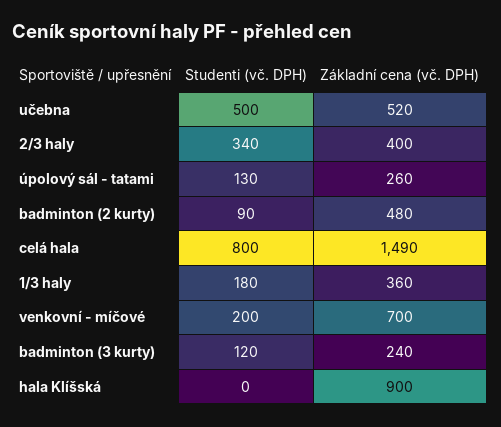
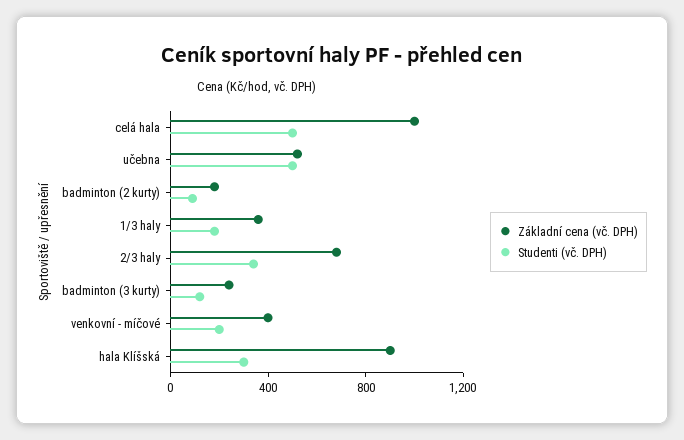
Základní cena (vč. DPH), 2/3 haly: 400 -> 700
Studenti (vč. DPH), úpolový sál - tatami: 130 -> none
Základní cena (vč. DPH), úpolový sál - tatami: 260 -> none
Základní cena (vč. DPH), badminton (2 kurty): 480 -> 200
Studenti (vč. DPH), celá hala: 800 -> 500
Základní cena (vč. DPH), celá hala: 1490 -> 1000
Základní cena (vč. DPH), venkovní - míčové: 700 -> 400
Studenti (vč. DPH), hala Klíšská: 0 -> 300

